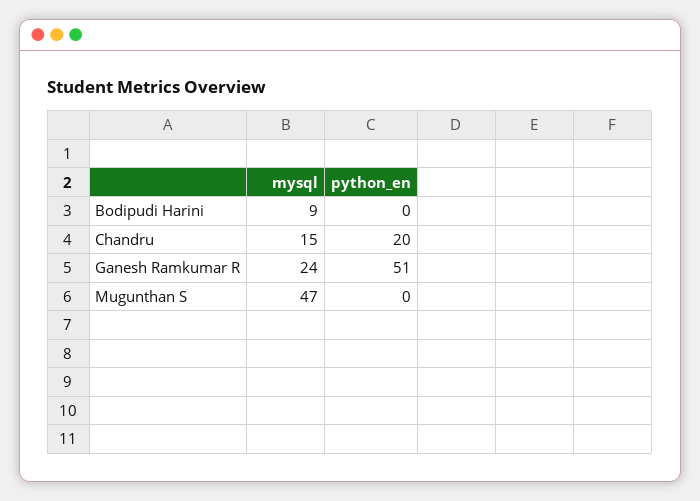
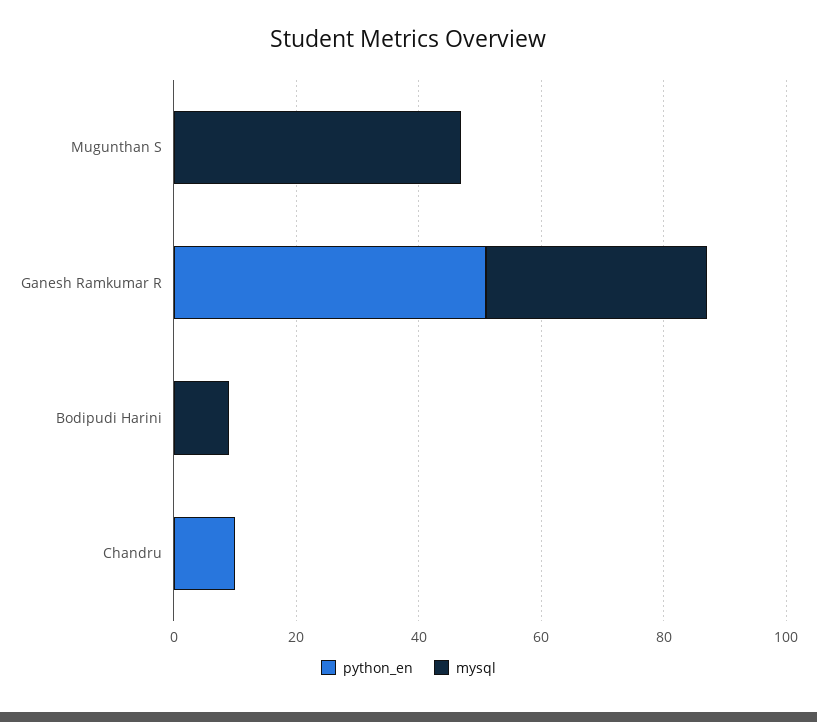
mysql, Chandru: 15 -> 0
python_en, Chandru: 20 -> 10
mysql, Ganesh Ramkumar R: 24 -> 35

